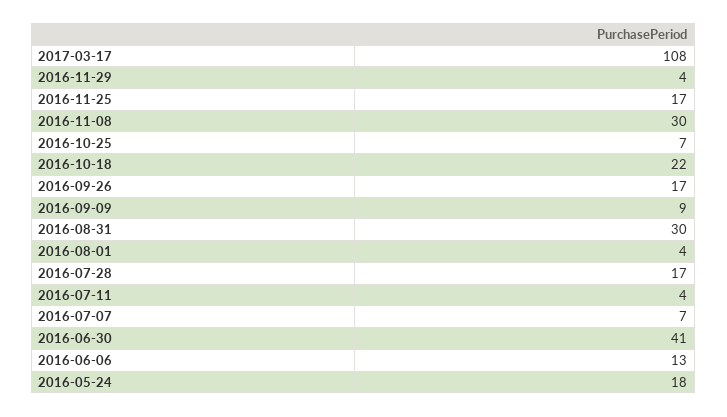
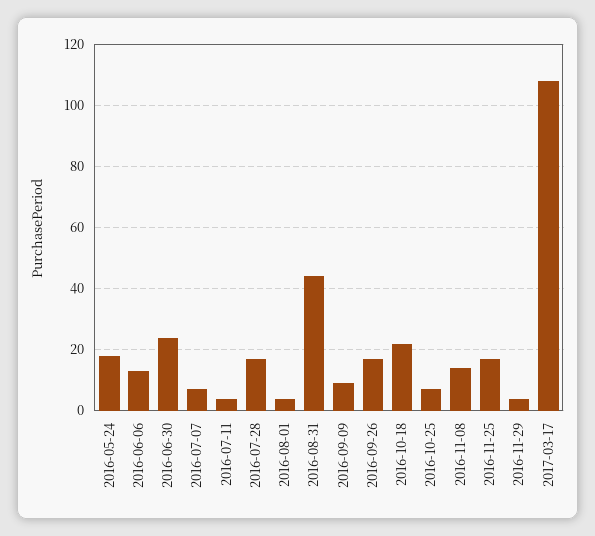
2016-11-08: 30 -> 15
2016-08-31: 30 -> 45
2016-06-30: 41 -> 25

